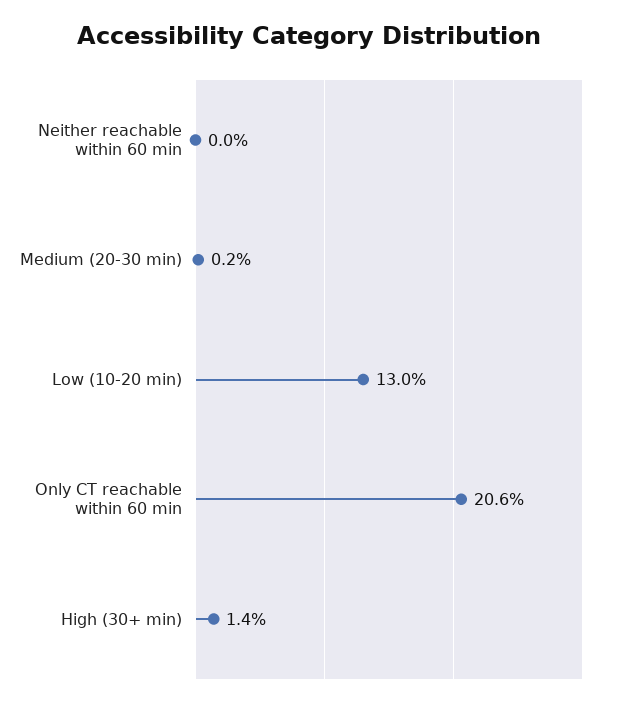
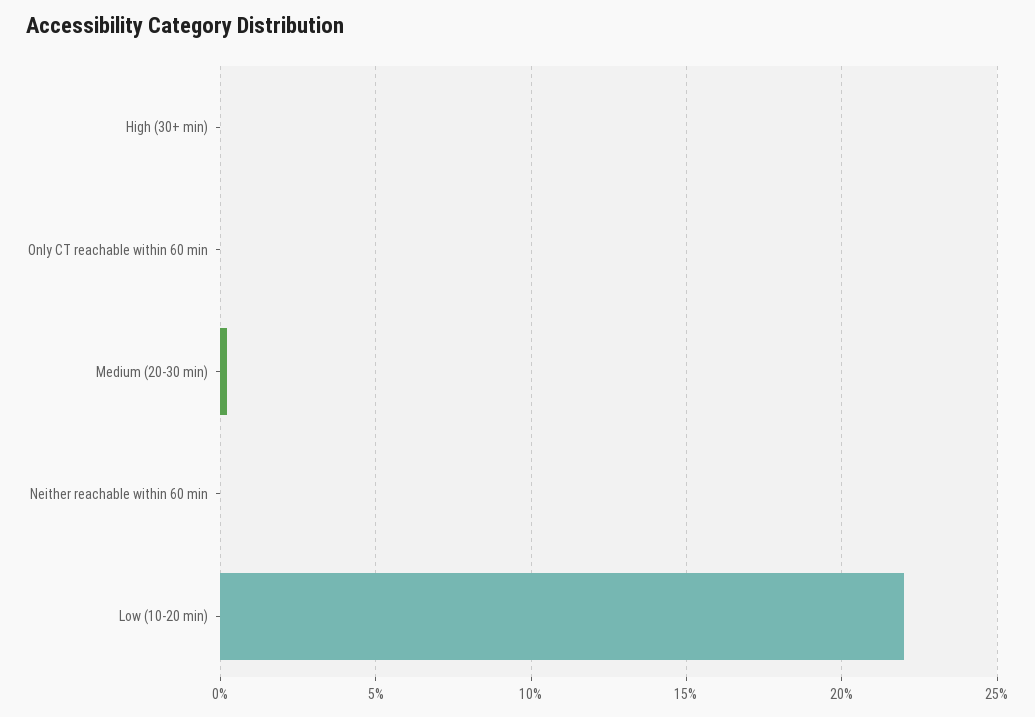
Low (10-20 min): 13 -> 22
Only CT reachable within 60 min: 20.6 -> 0
High (30+ min): 1.4 -> 0

